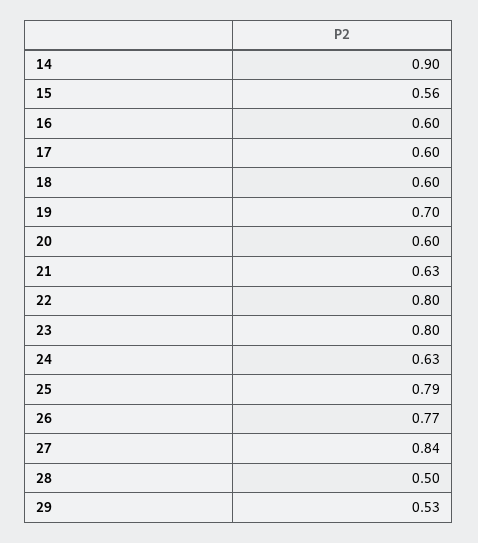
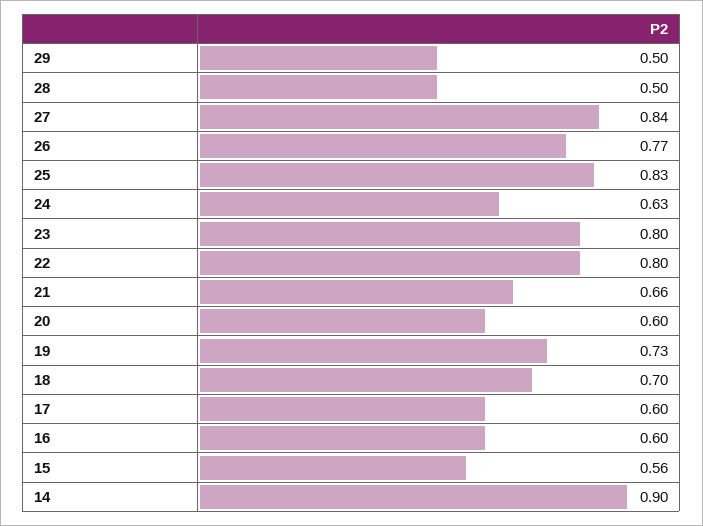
18: 0.6 -> 0.7
19: 0.7 -> 0.73
21: 0.63 -> 0.66
25: 0.79 -> 0.83
29: 0.53 -> 0.5

